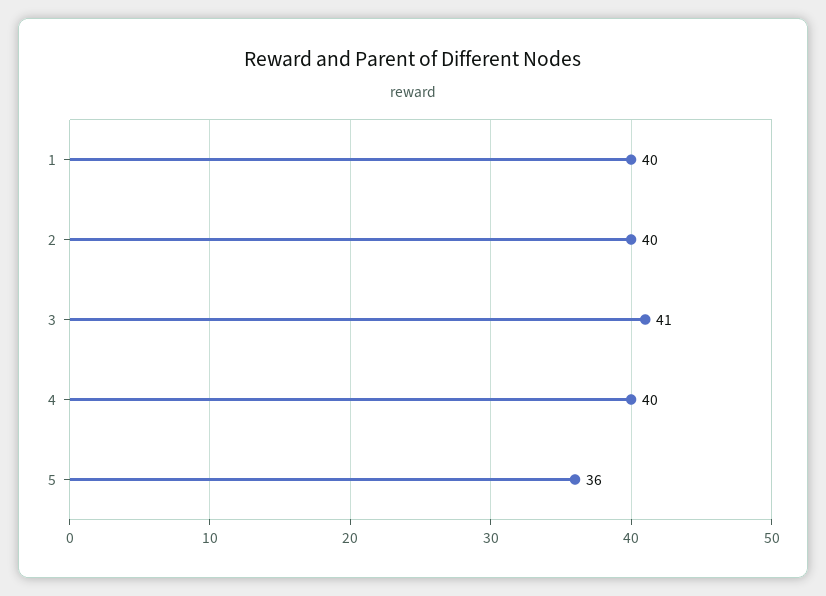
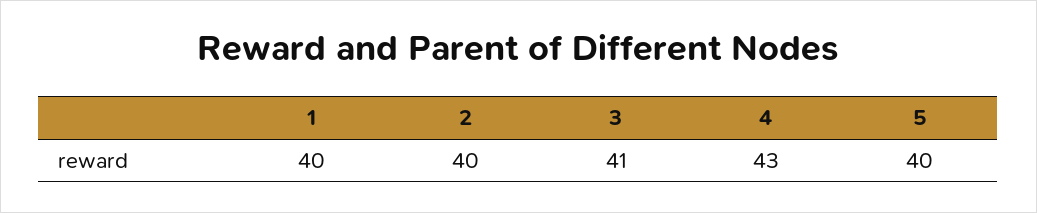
4: 40 -> 43
5: 36 -> 40

